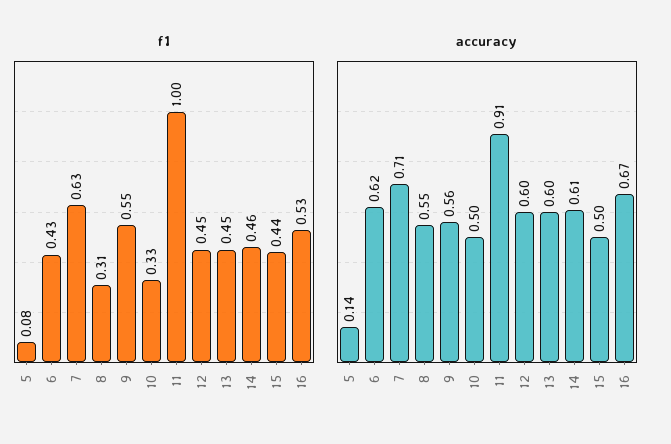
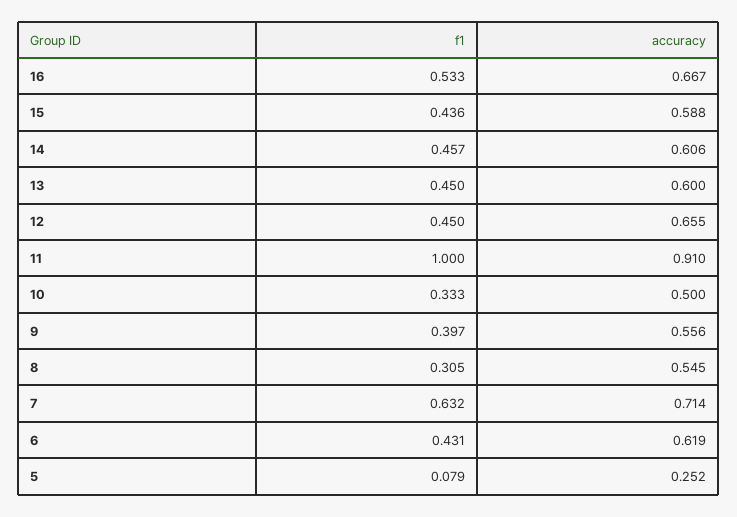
f1, 9: 0.55 -> 0.397
accuracy, 5: 0.14 -> 0.252
accuracy, 12: 0.6 -> 0.655
accuracy, 15: 0.5 -> 0.588

